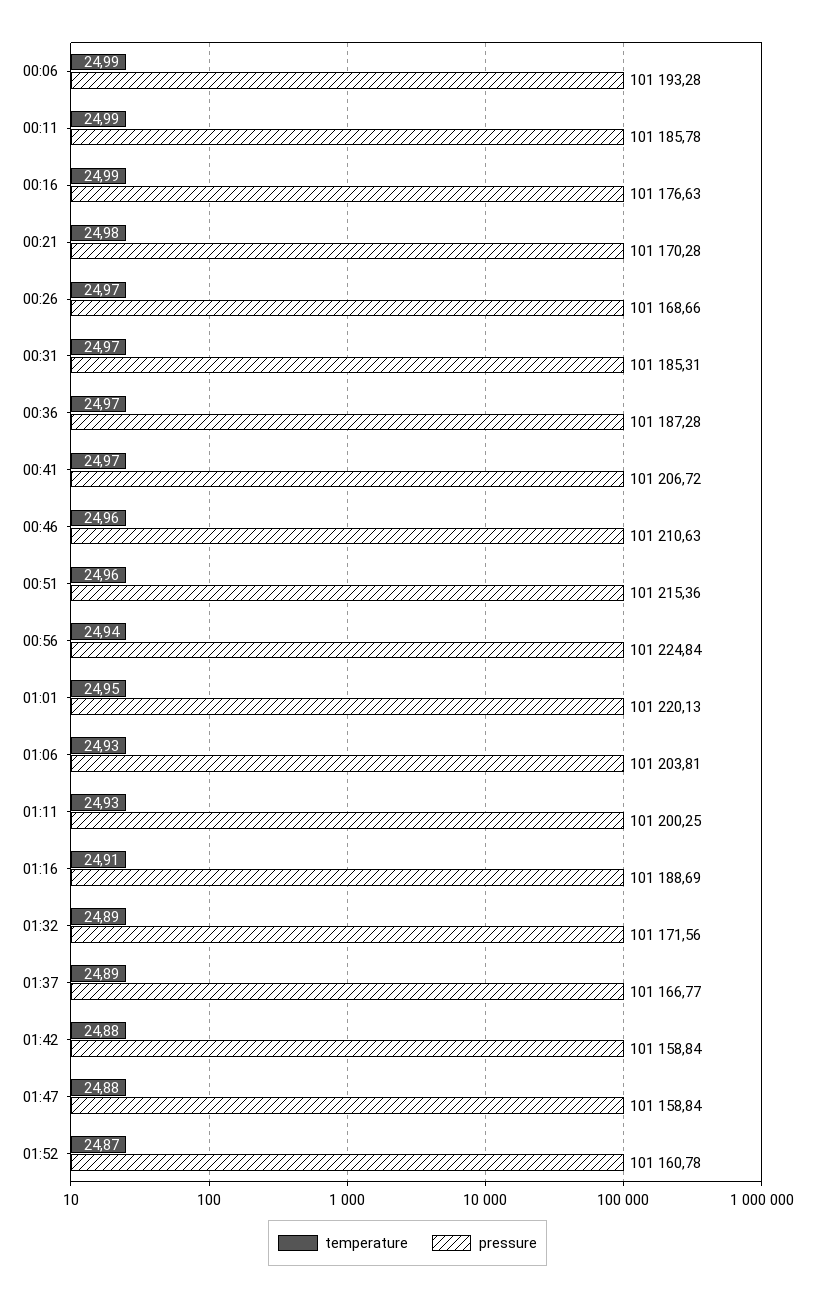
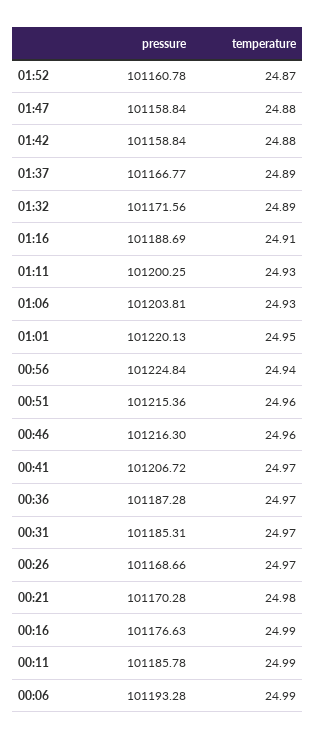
pressure, 00:46: 101210.63 -> 101216.3

